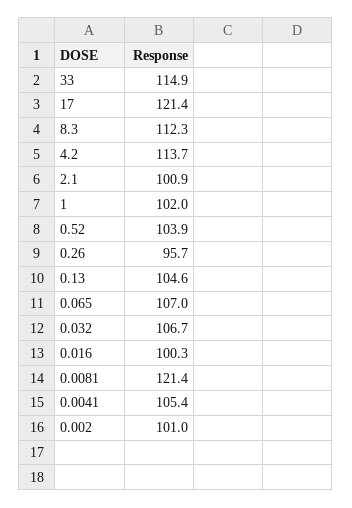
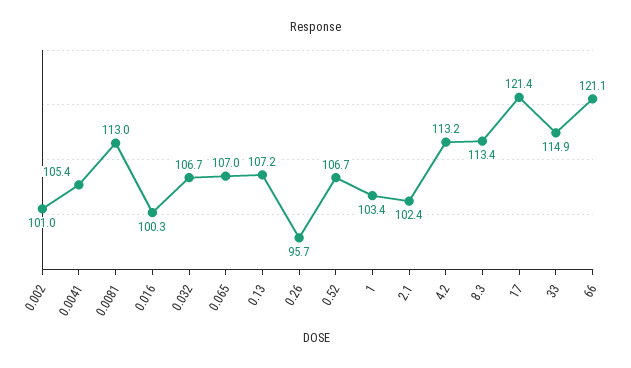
8.3: 112.3 -> 113.4
4.2: 113.7 -> 113.2
2.1: 100.9 -> 102.4
1: 102 -> 103.4
0.52: 103.9 -> 106.7
0.13: 104.6 -> 107.2
0.0081: 121.4 -> 113
66: none -> 121.1

